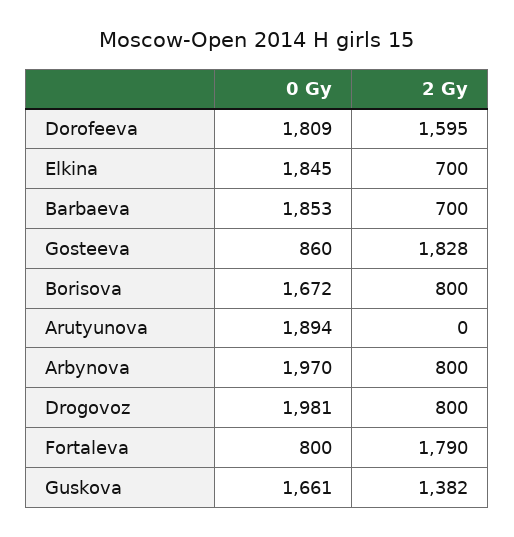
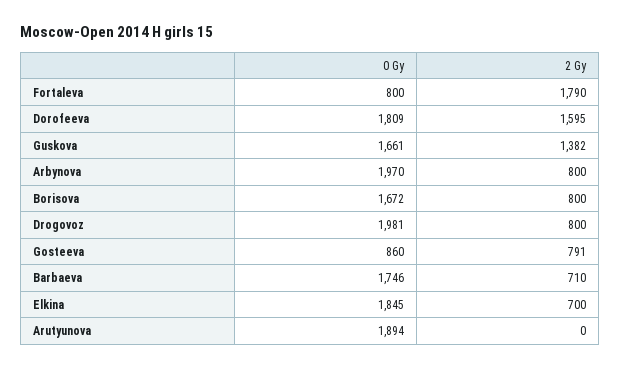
0 Gy, Barbaeva: 1853 -> 1746
2 Gy, Barbaeva: 700 -> 710
2 Gy, Gosteeva: 1828 -> 791

